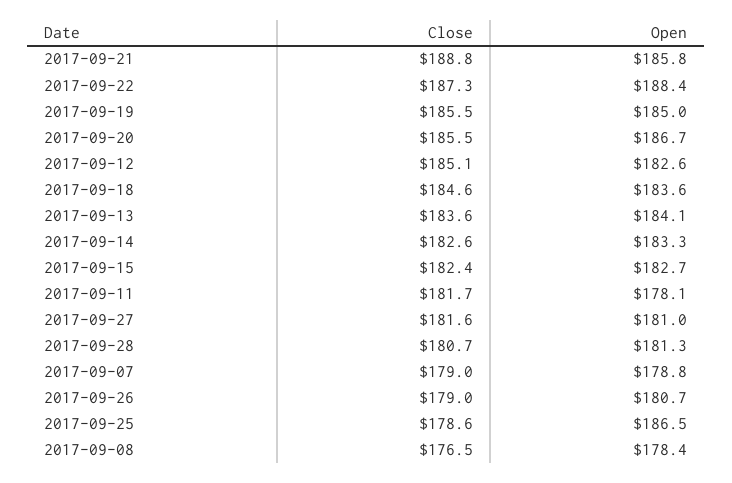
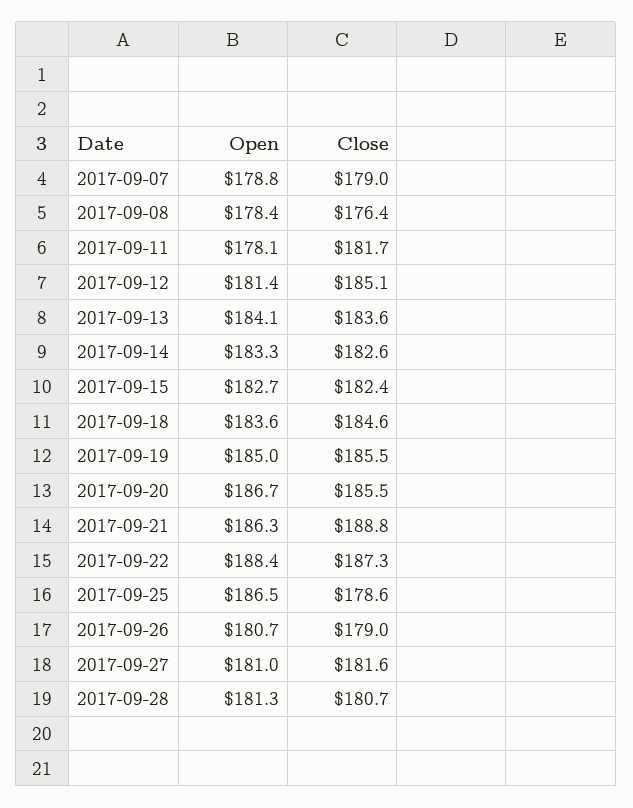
Open, 2017-09-21: 185.8 -> 186.3
Open, 2017-09-12: 182.6 -> 181.4
Close, 2017-09-08: 176.5 -> 176.4

